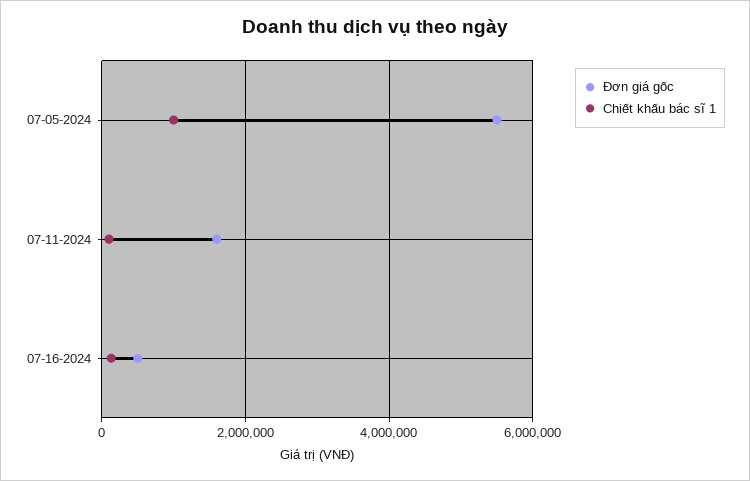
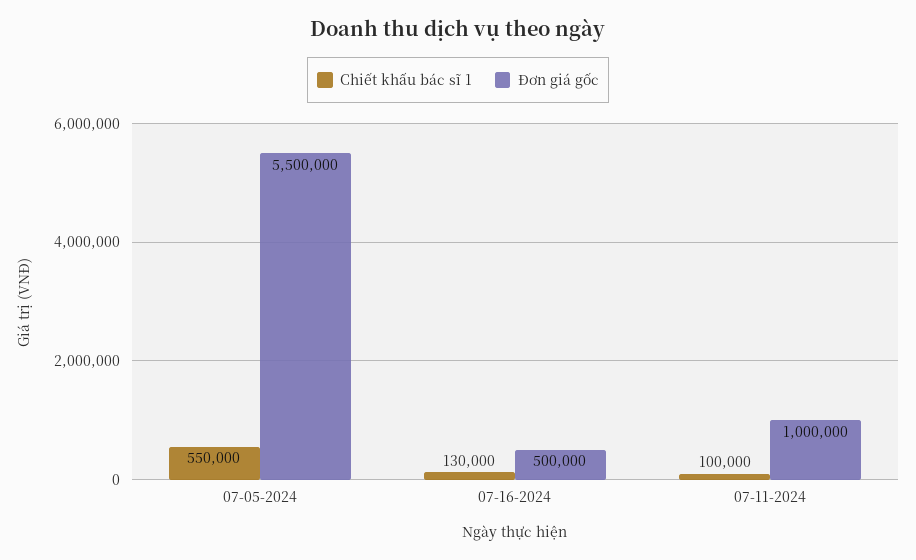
Chiết khấu bác sĩ 1, 07-05-2024: 1000000 -> 550000
Đơn giá gốc, 07-11-2024: 1600000 -> 1000000

